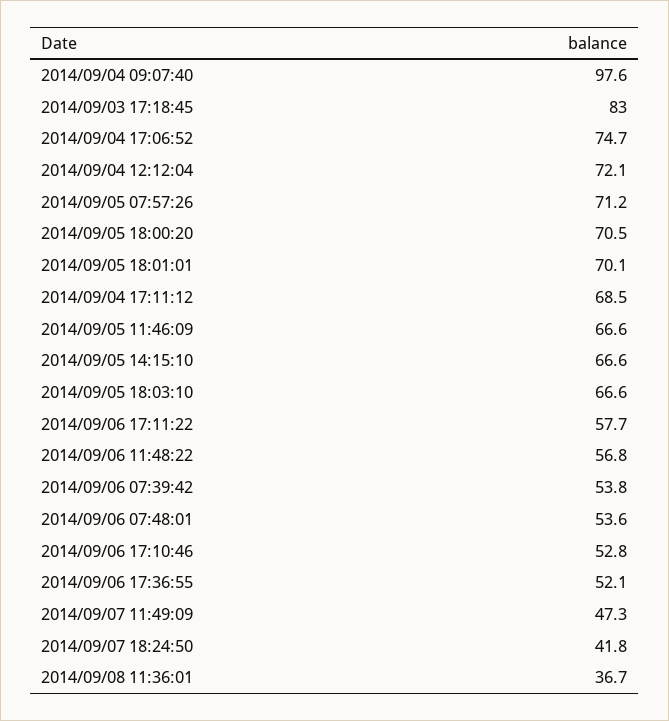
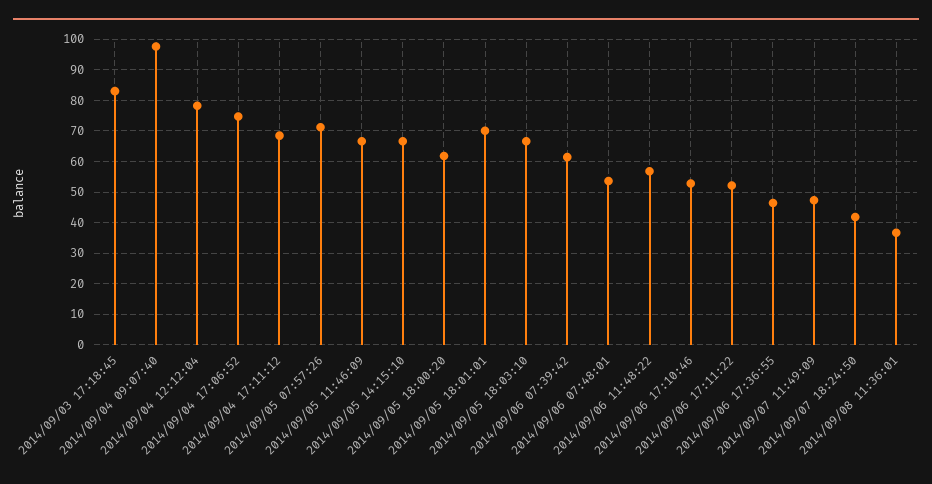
2014/09/04 12:12:04: 72.1 -> 78
2014/09/05 18:00:20: 70.5 -> 62
2014/09/06 17:11:22: 57.7 -> 52
2014/09/06 07:39:42: 53.8 -> 62
2014/09/06 17:36:55: 52.1 -> 46

